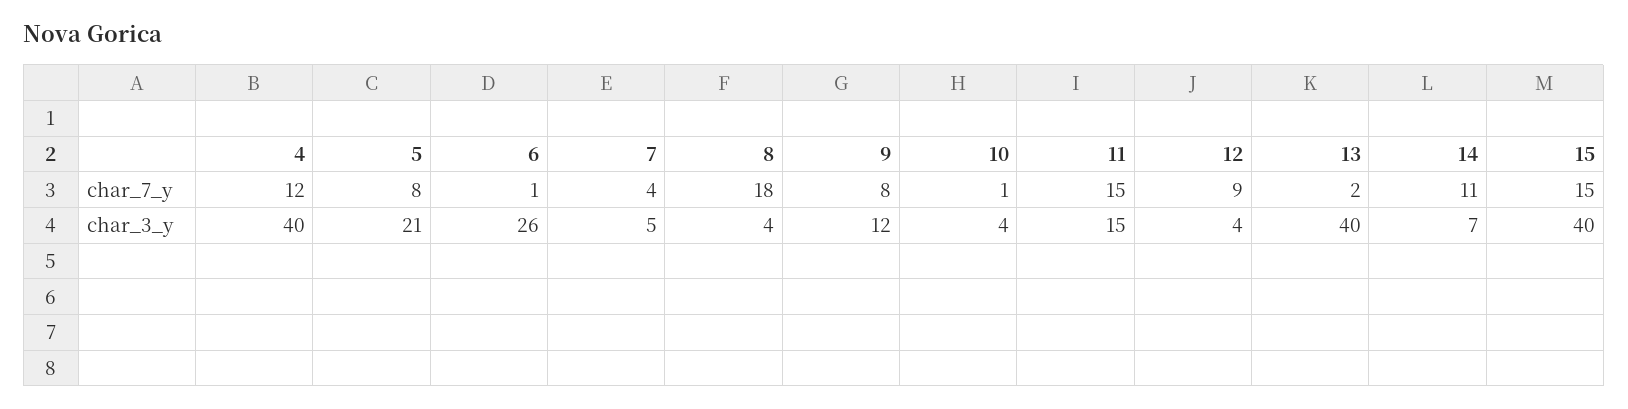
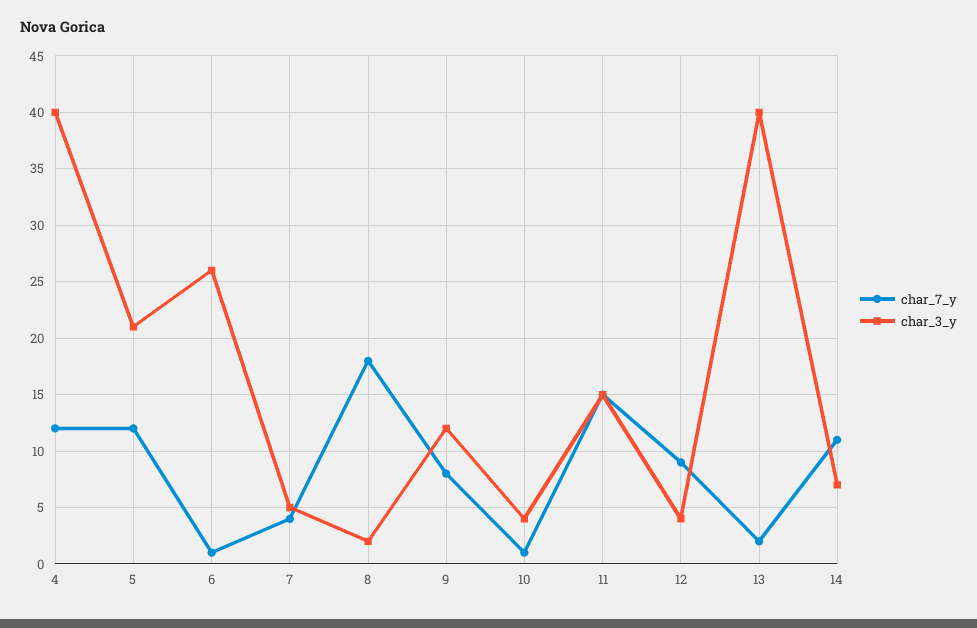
char_7_y, 5: 8 -> 12
char_7_y, 15: 15 -> none
char_3_y, 8: 4 -> 2
char_3_y, 15: 40 -> none

